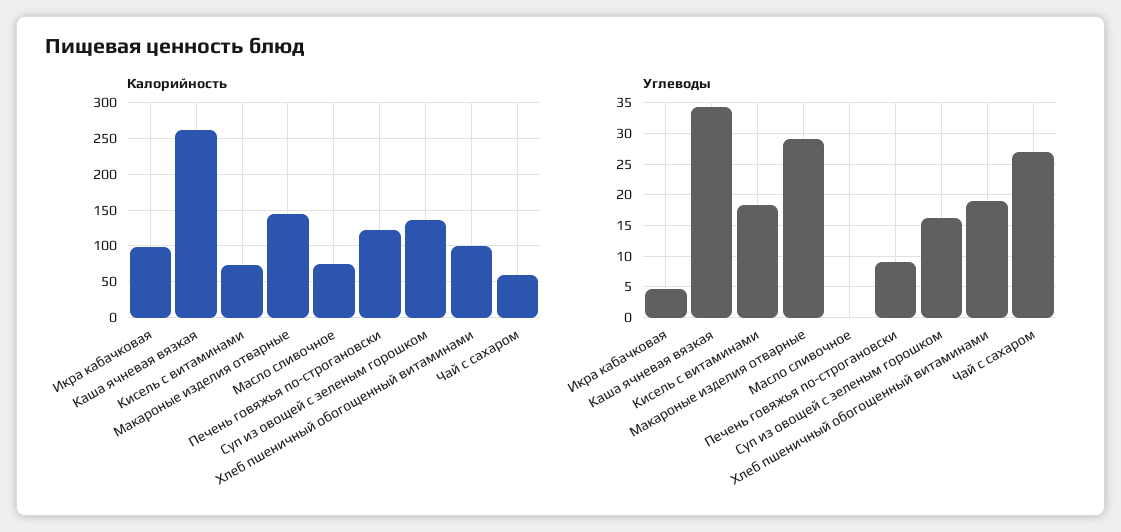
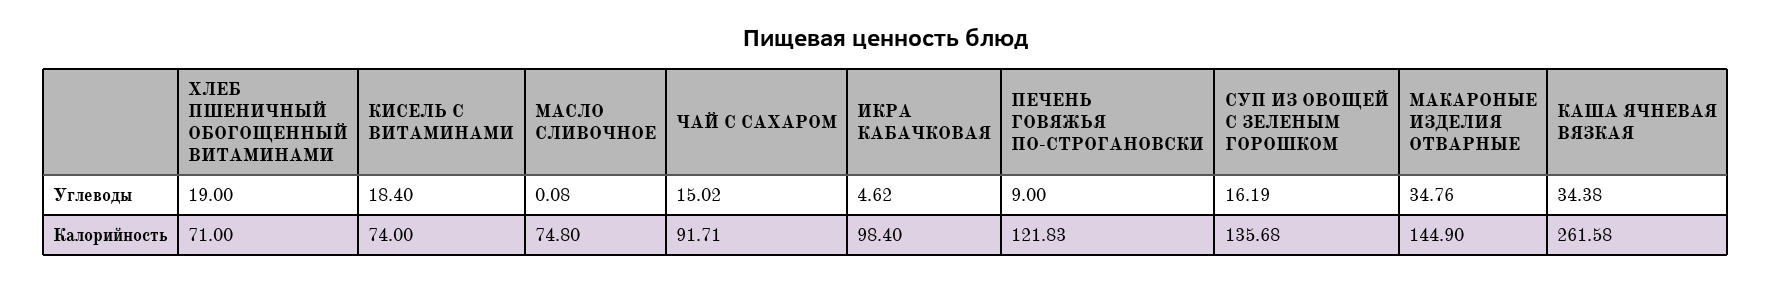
Калорийность, Хлеб пшеничный обогощенный витаминами: 100 -> 71
Калорийность, Чай с сахаром: 60 -> 91.71
Углеводы, Макароные изделия отварные: 29 -> 34.76
Углеводы, Чай с сахаром: 27 -> 15.02

